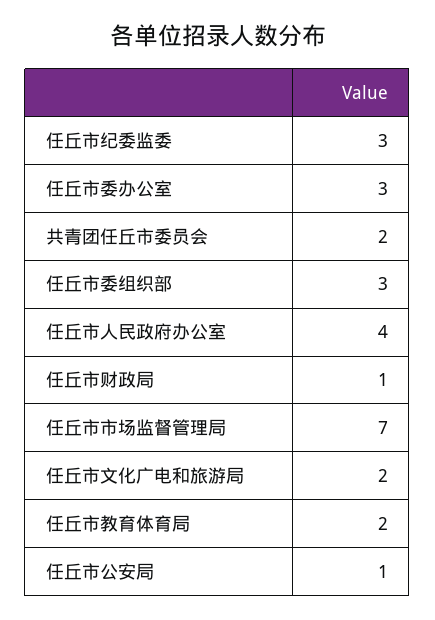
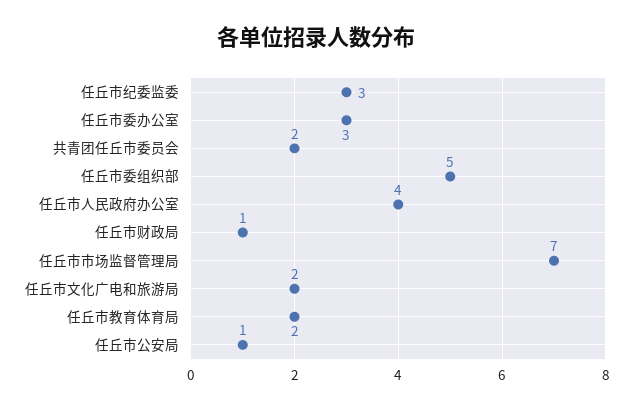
任丘市委组织部: 3 -> 5

